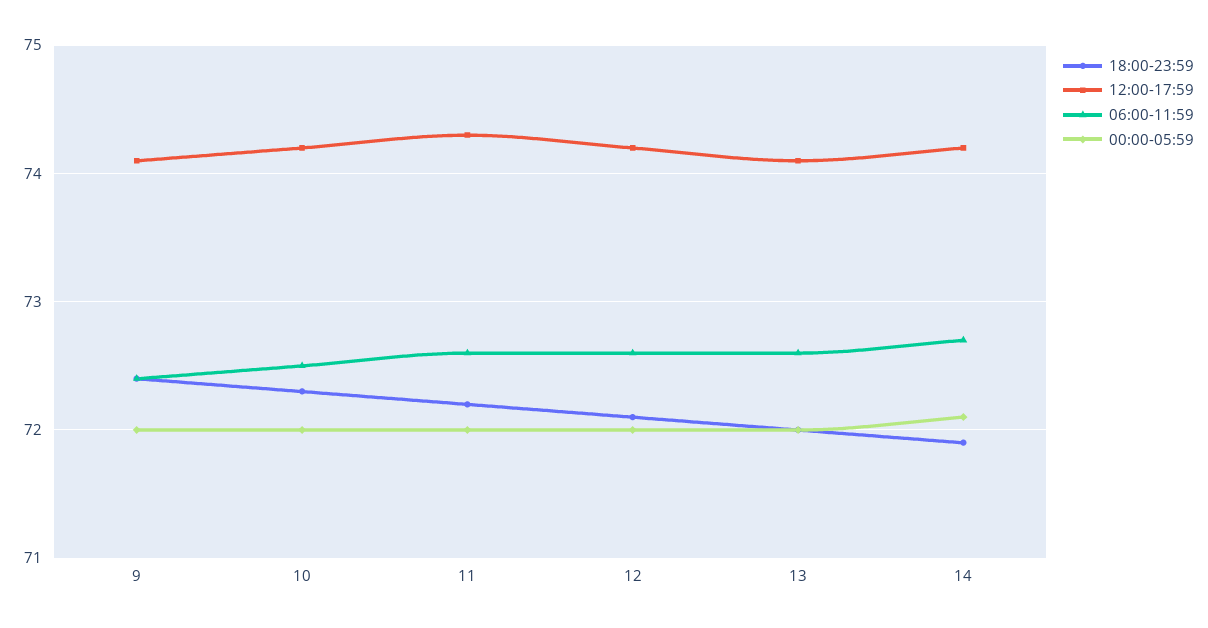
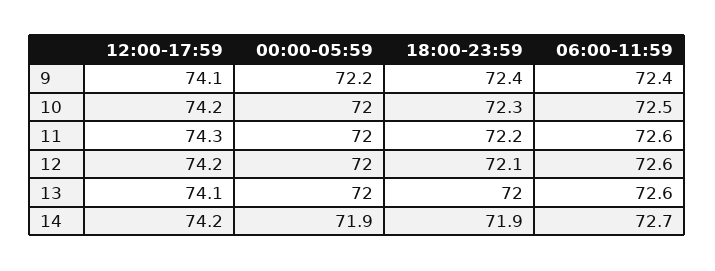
00:00-05:59, 9: 72 -> 72.2
00:00-05:59, 14: 72.1 -> 71.9

